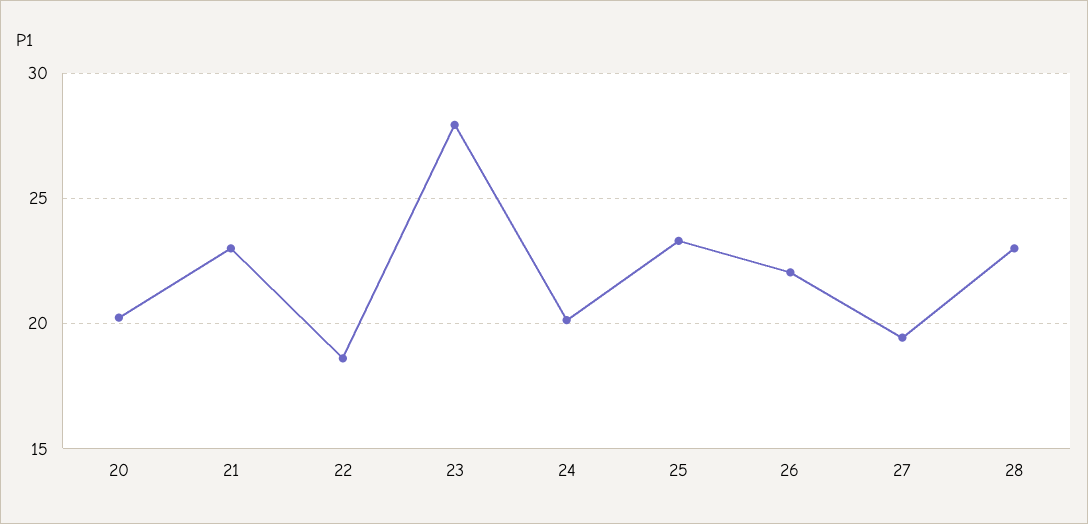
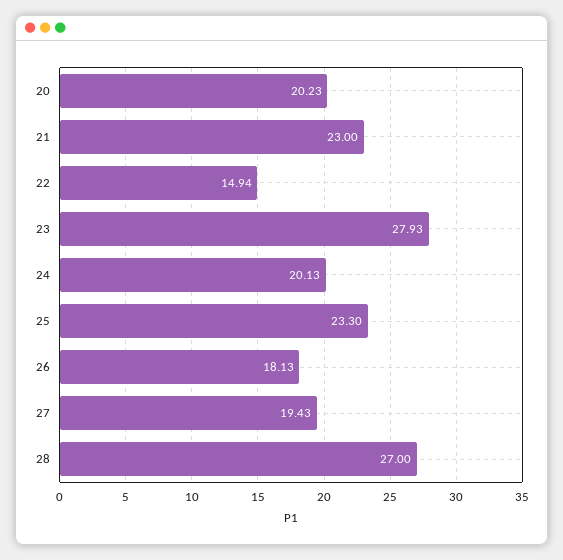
22: 18.5 -> 14.94
26: 22 -> 18.13
28: 23 -> 27

